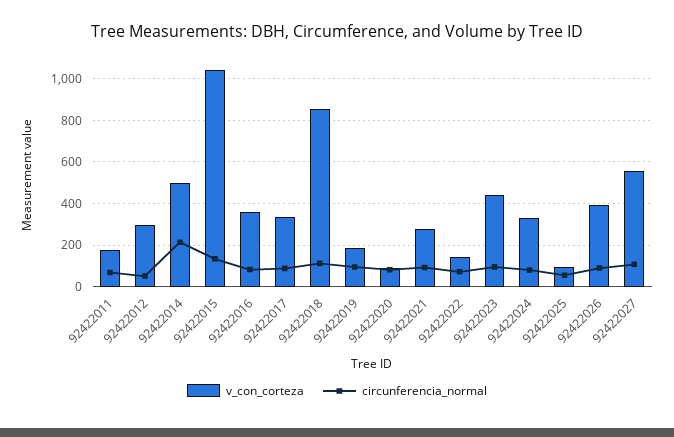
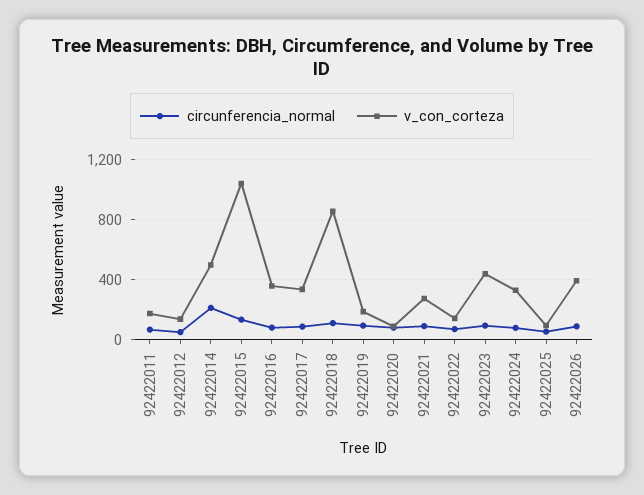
v_con_corteza, 92422012: 300 -> 150
v_con_corteza, 92422027: 550 -> none
circunferencia_normal, 92422027: 100 -> none

